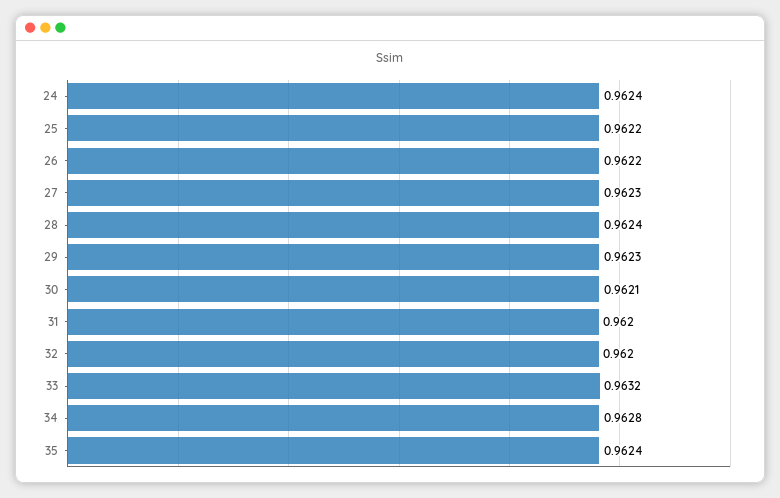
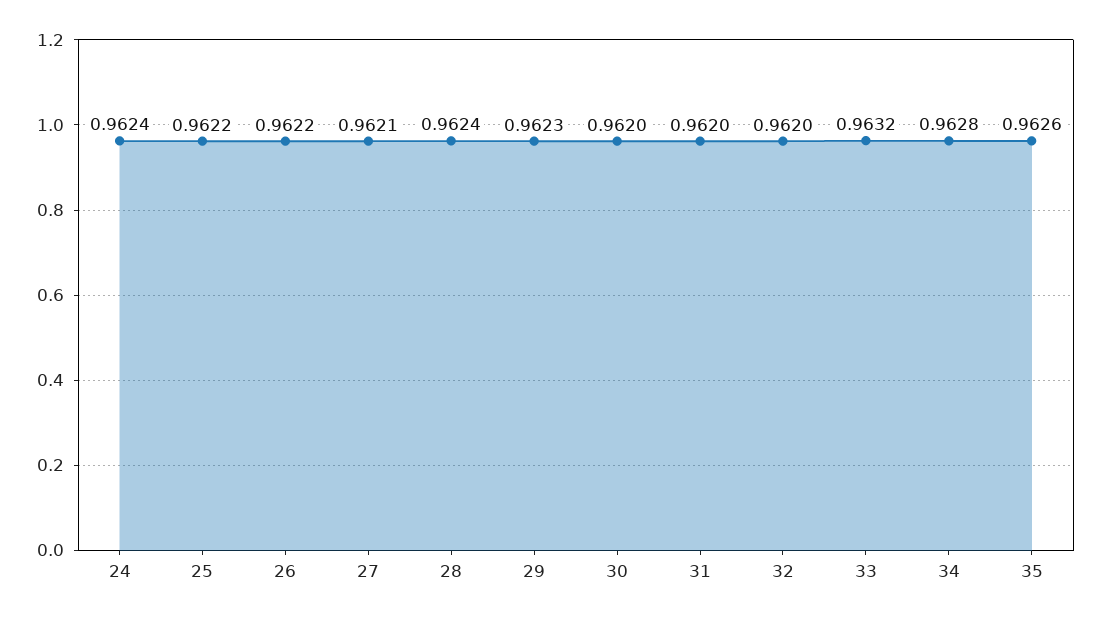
27: 0.9623 -> 0.9621
30: 0.9621 -> 0.962
35: 0.9624 -> 0.9626

